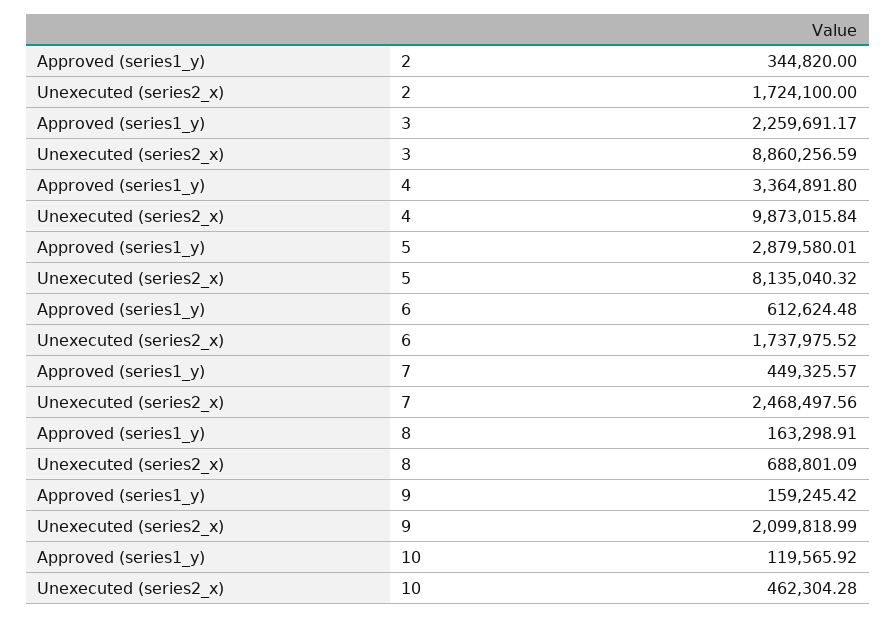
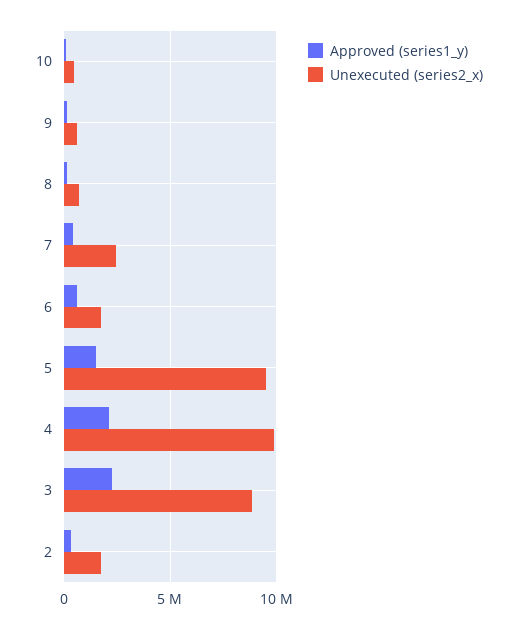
Approved (series1_y), 4: 3364891.8 -> 2000000
Approved (series1_y), 5: 2879580.01 -> 1500000
Unexecuted (series2_x), 5: 8135040.32 -> 9500000
Unexecuted (series2_x), 9: 2099818.99 -> 500000

